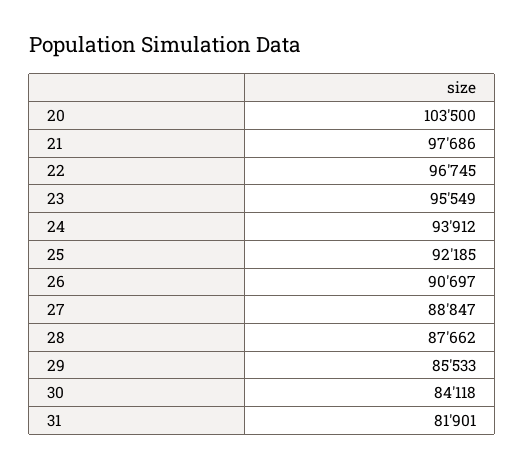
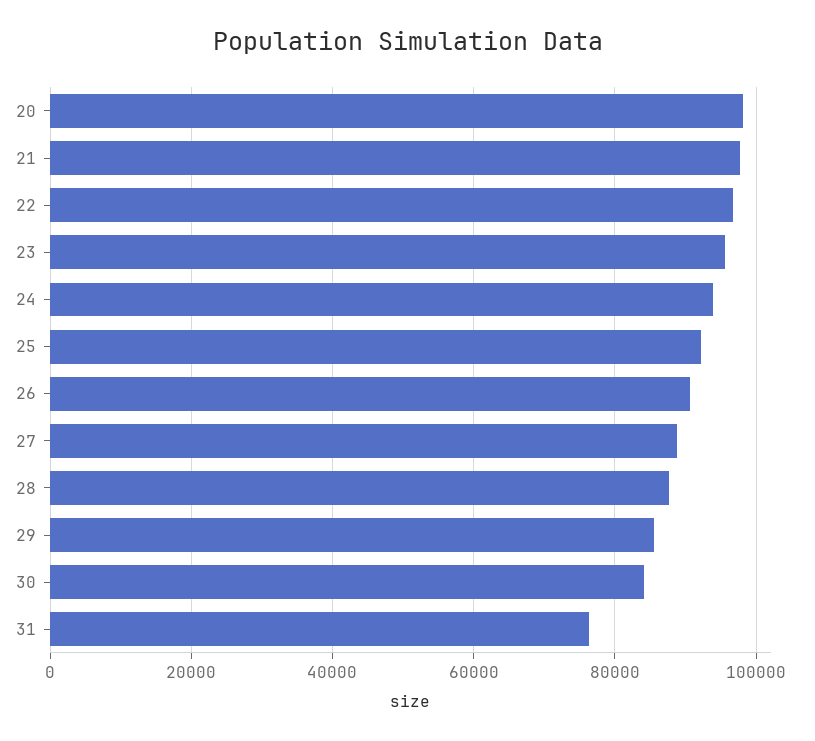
20: 103500 -> 98000
31: 81901 -> 76000

